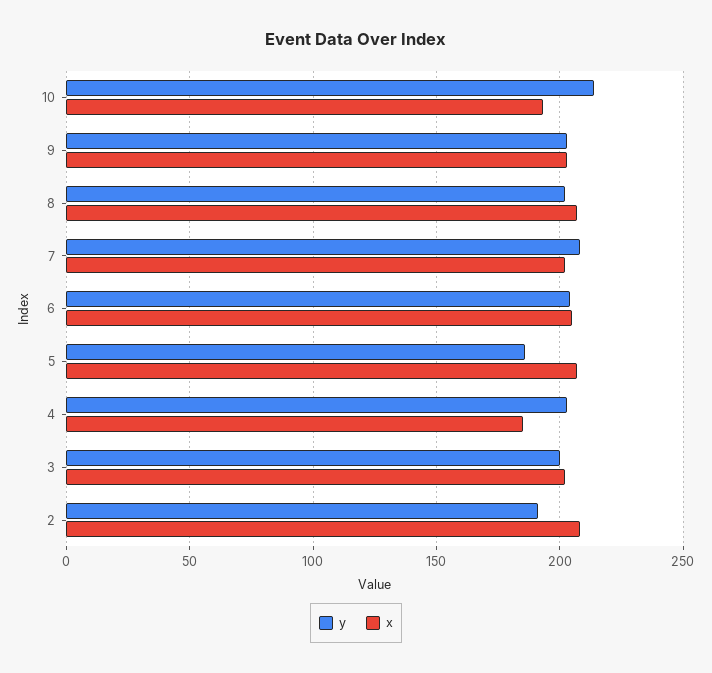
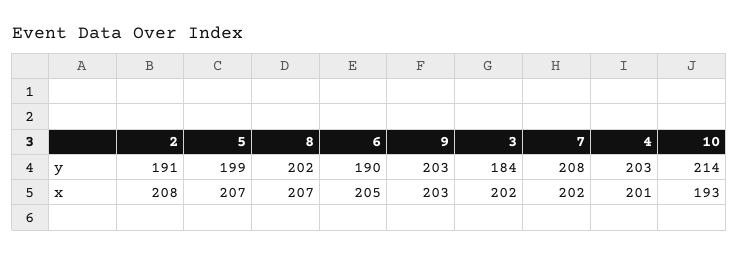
y, 6: 205 -> 190
y, 5: 185 -> 199
x, 4: 185 -> 201
y, 3: 200 -> 184

